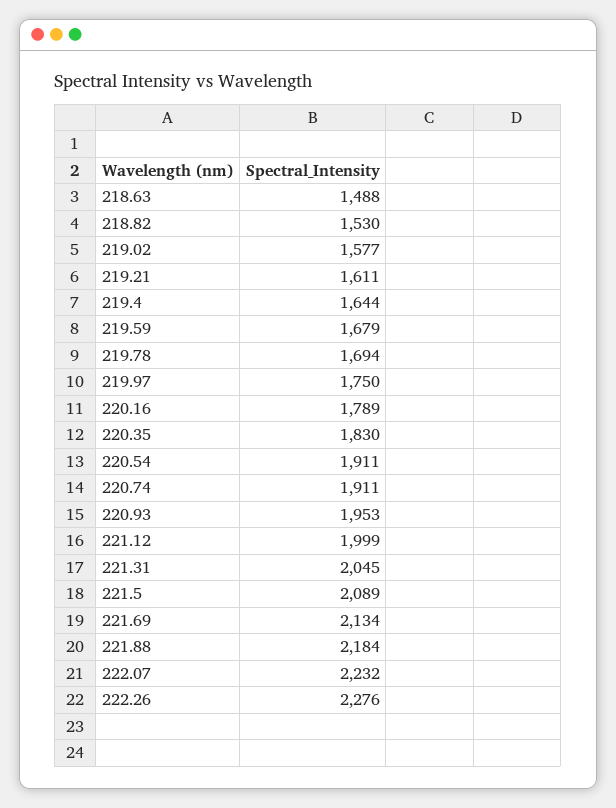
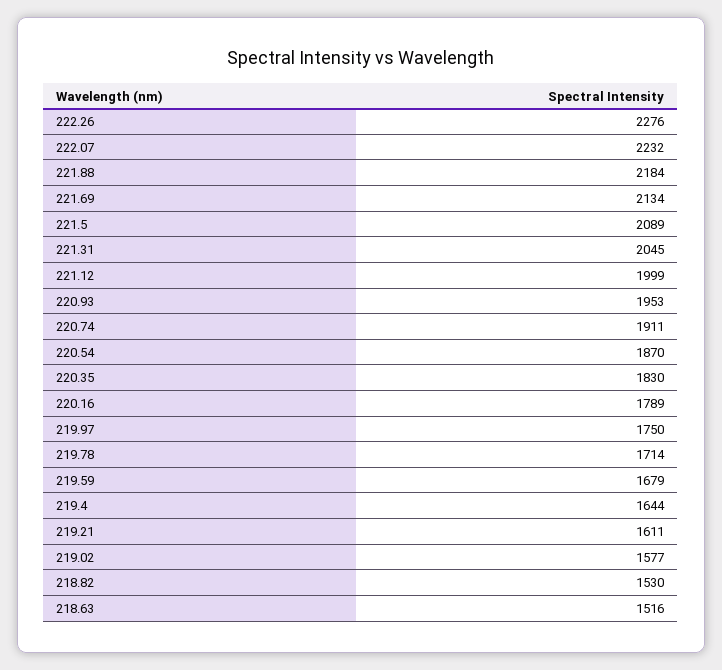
218.63: 1488 -> 1516
219.78: 1694 -> 1714
220.54: 1911 -> 1870

